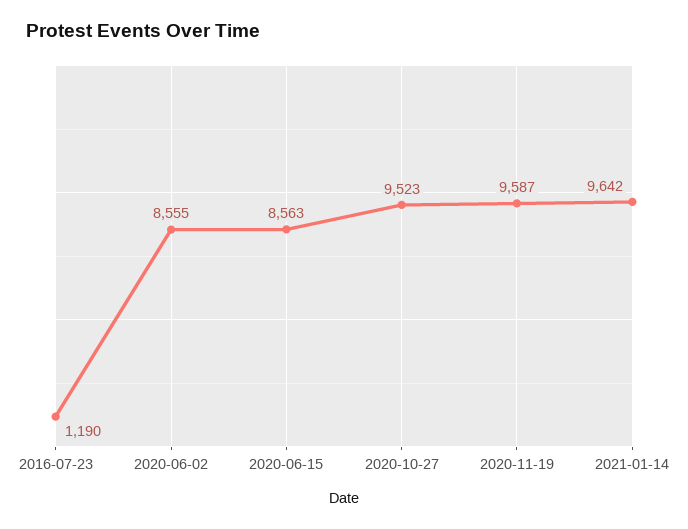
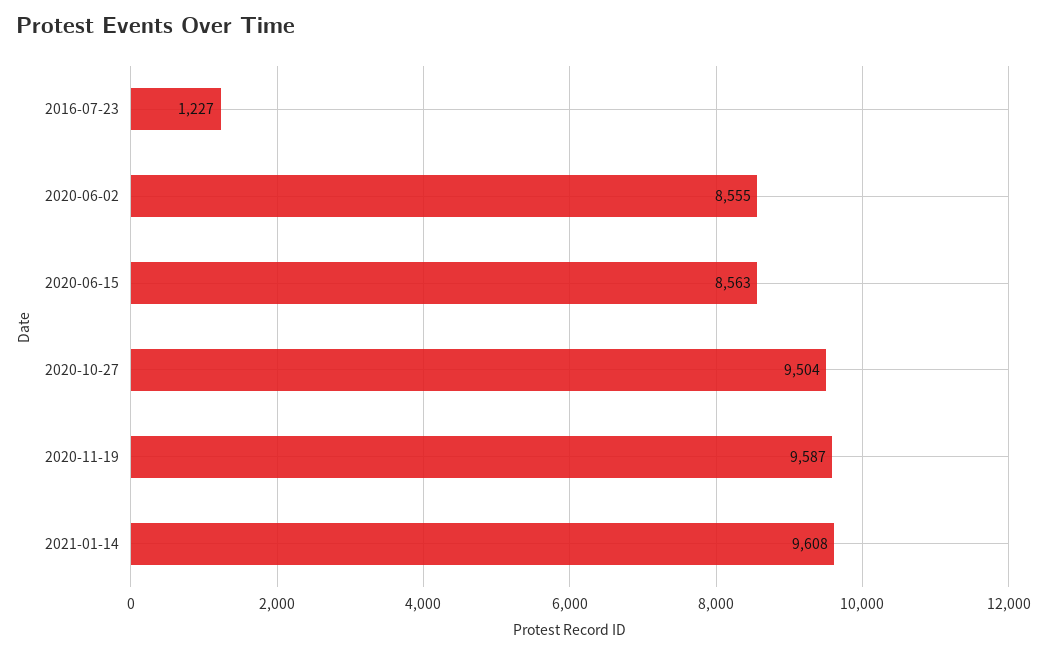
2016-07-23: 1190 -> 1227
2020-10-27: 9523 -> 9504
2021-01-14: 9642 -> 9608

